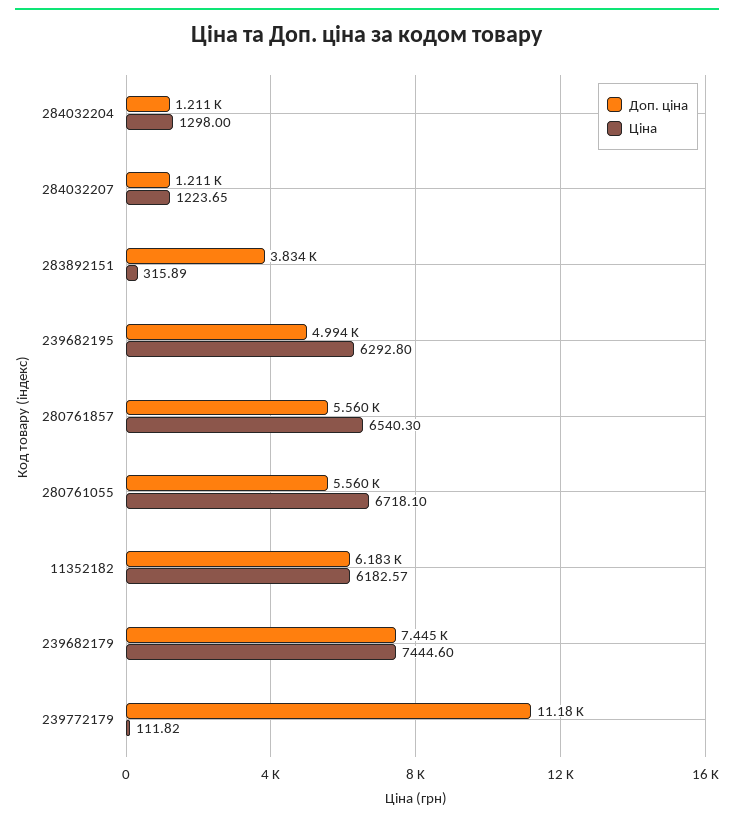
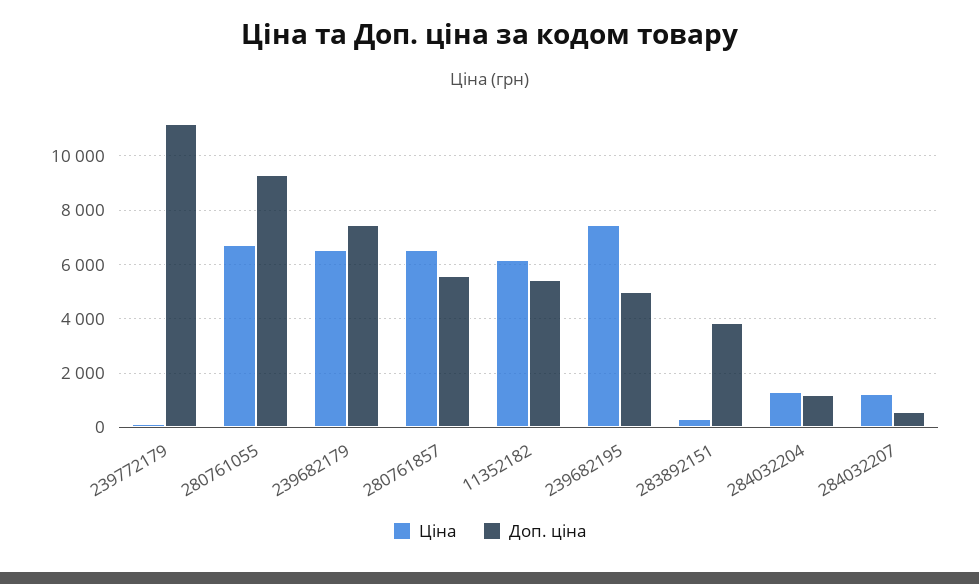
Доп. ціна, 284032207: 1211 -> 500
Ціна, 239682195: 6292.8 -> 7500
Доп. ціна, 280761055: 5560 -> 9250
Доп. ціна, 11352182: 6183 -> 5500
Ціна, 239682179: 7444.6 -> 6500

